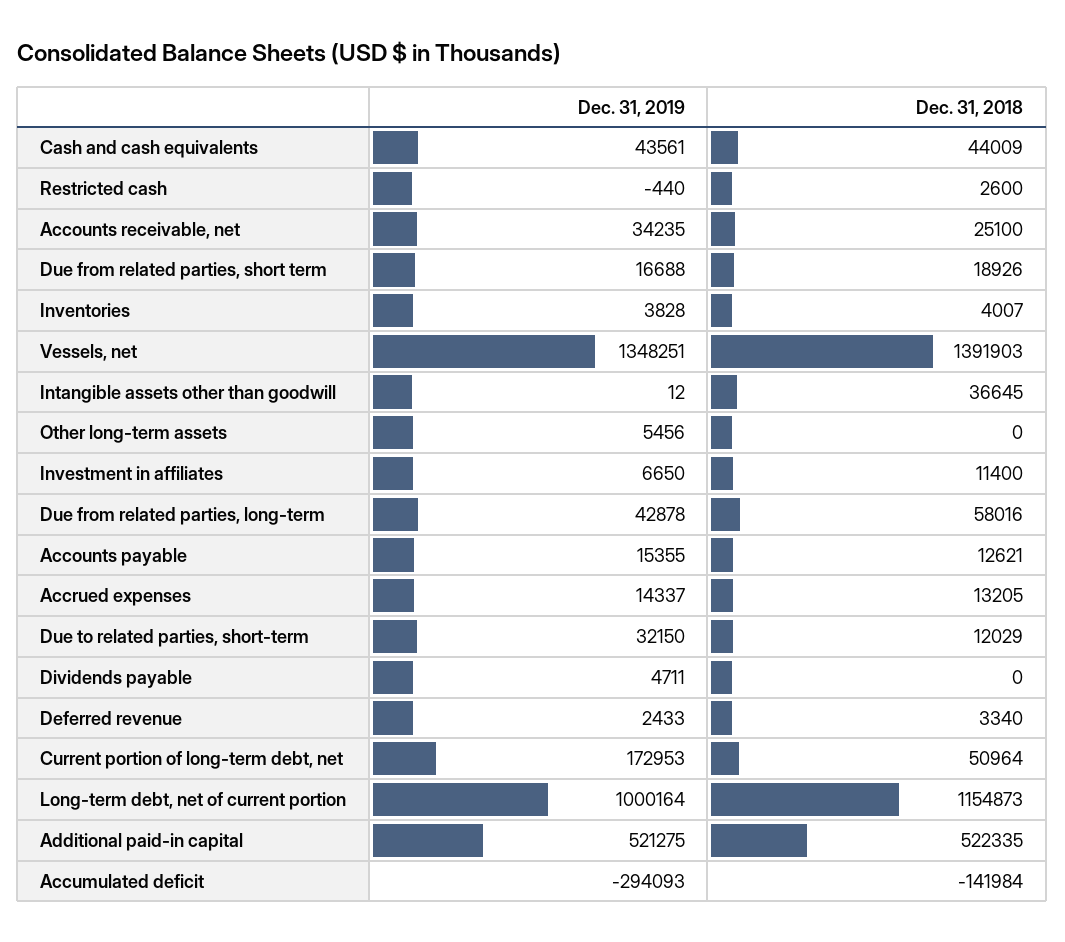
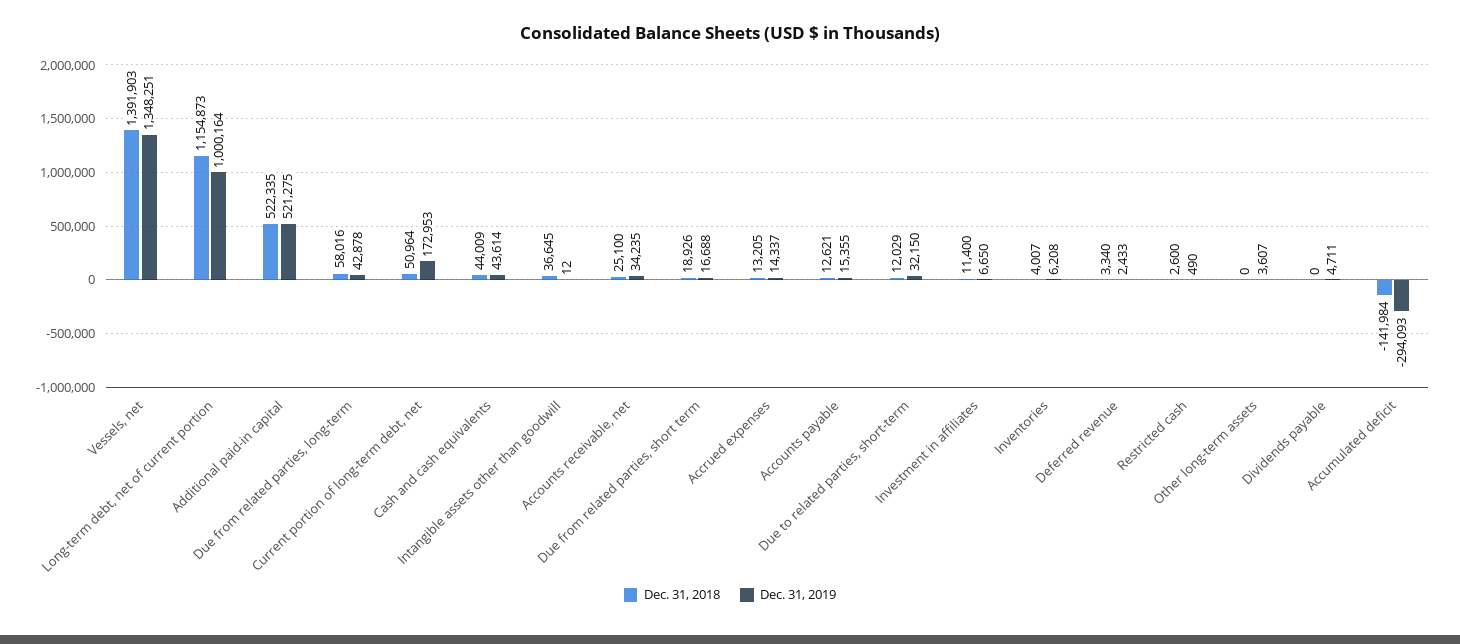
Dec. 31, 2019, Cash and cash equivalents: 43561 -> 43614
Dec. 31, 2019, Restricted cash: -440 -> 490
Dec. 31, 2019, Inventories: 3828 -> 6208
Dec. 31, 2019, Other long-term assets: 5456 -> 3607

